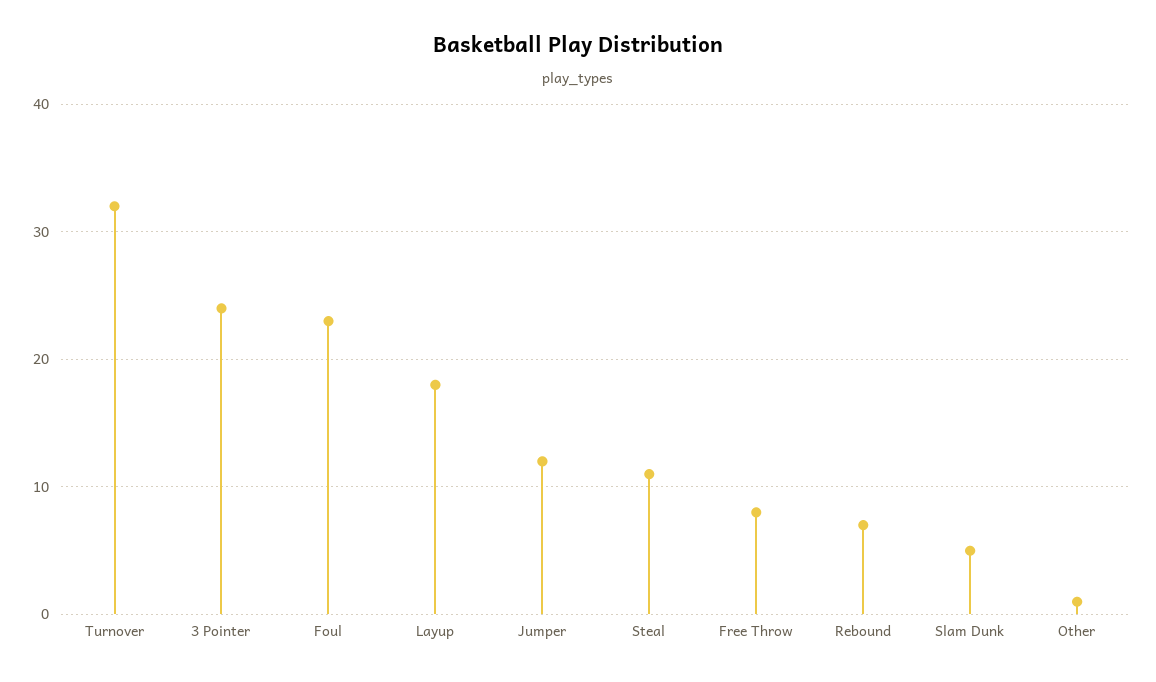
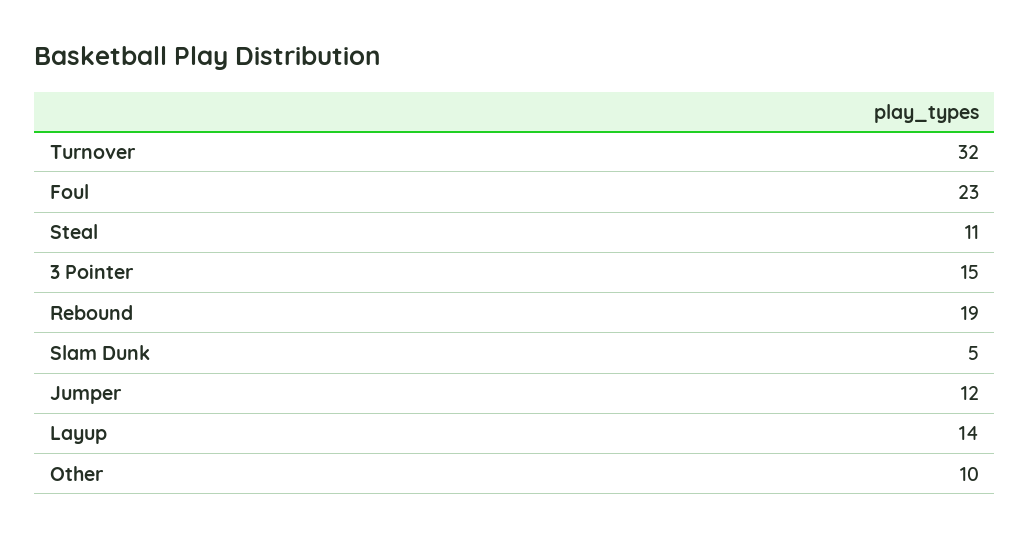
3 Pointer: 24 -> 15
Layup: 18 -> 14
Free Throw: 8 -> none
Rebound: 7 -> 19
Other: 1 -> 10

